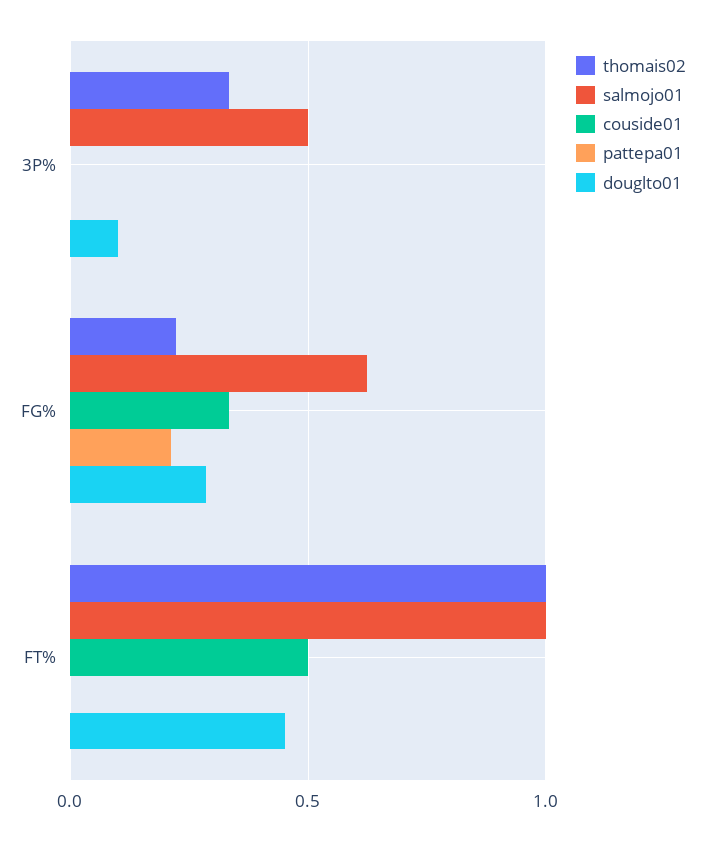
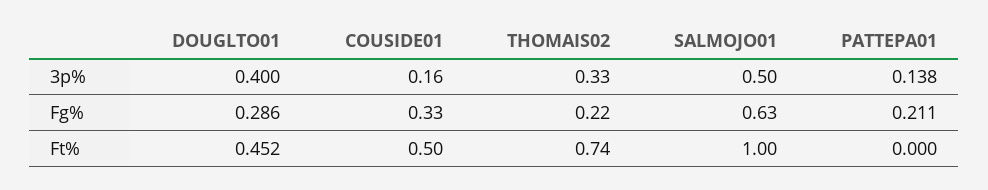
couside01, 3P%: 0 -> 0.16
pattepa01, 3P%: 0 -> 0.138
douglto01, 3P%: 0.1 -> 0.4
thomais02, FT%: 1 -> 0.74

